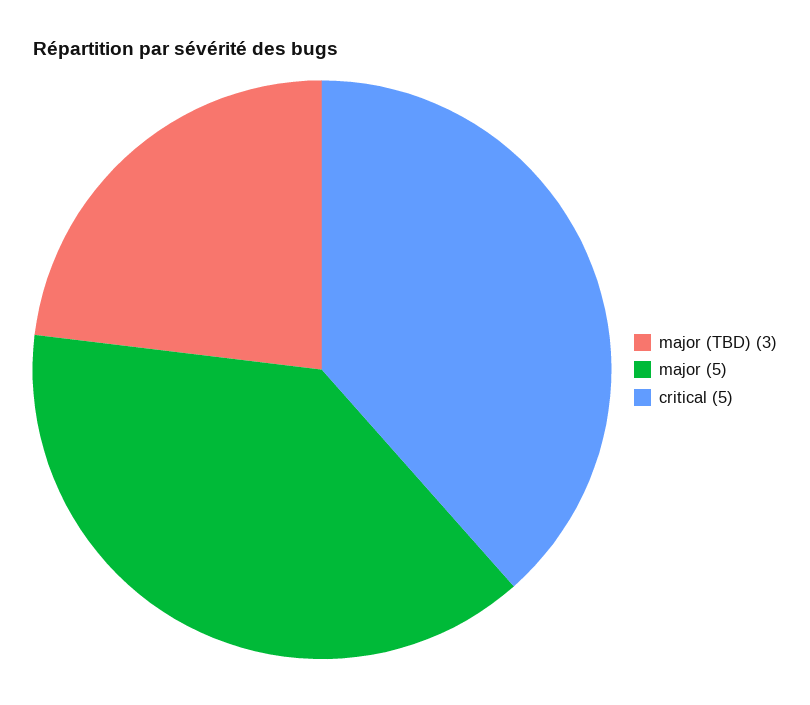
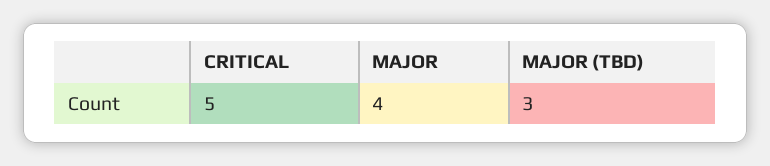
major: 5 -> 4

